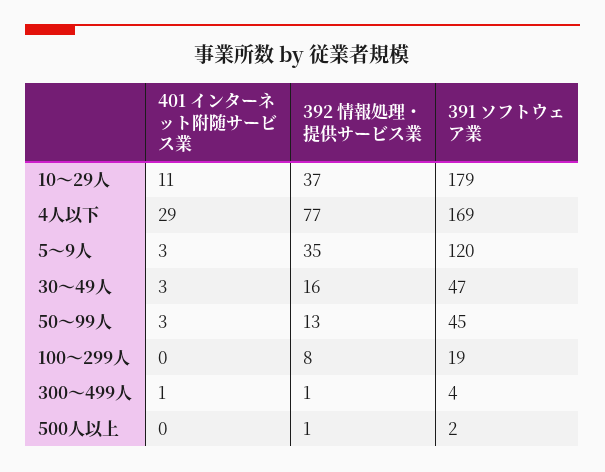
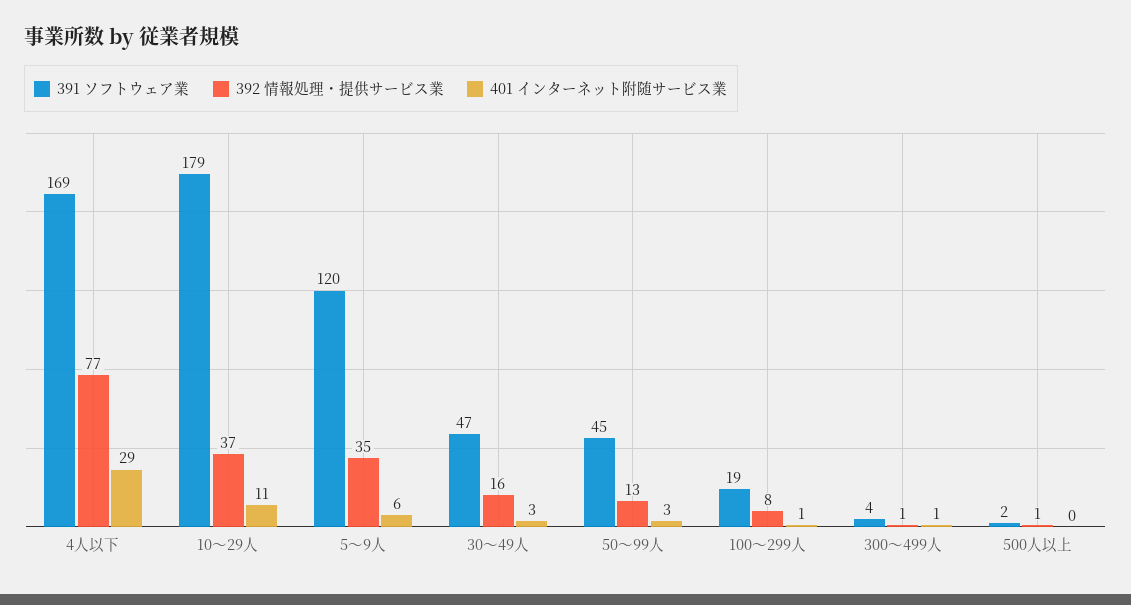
401 インターネット附随サービス業, 5～9人: 3 -> 6
401 インターネット附随サービス業, 100～299人: 0 -> 1

